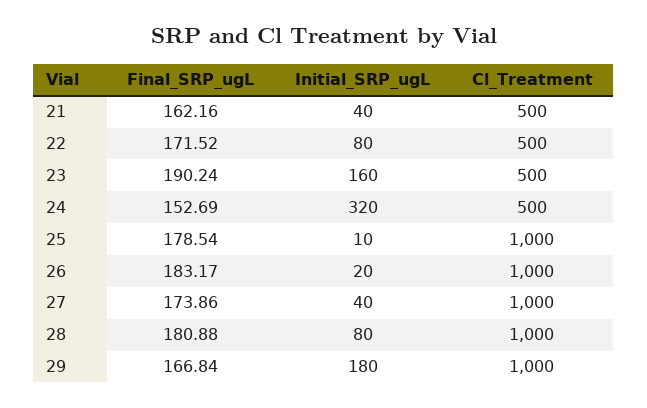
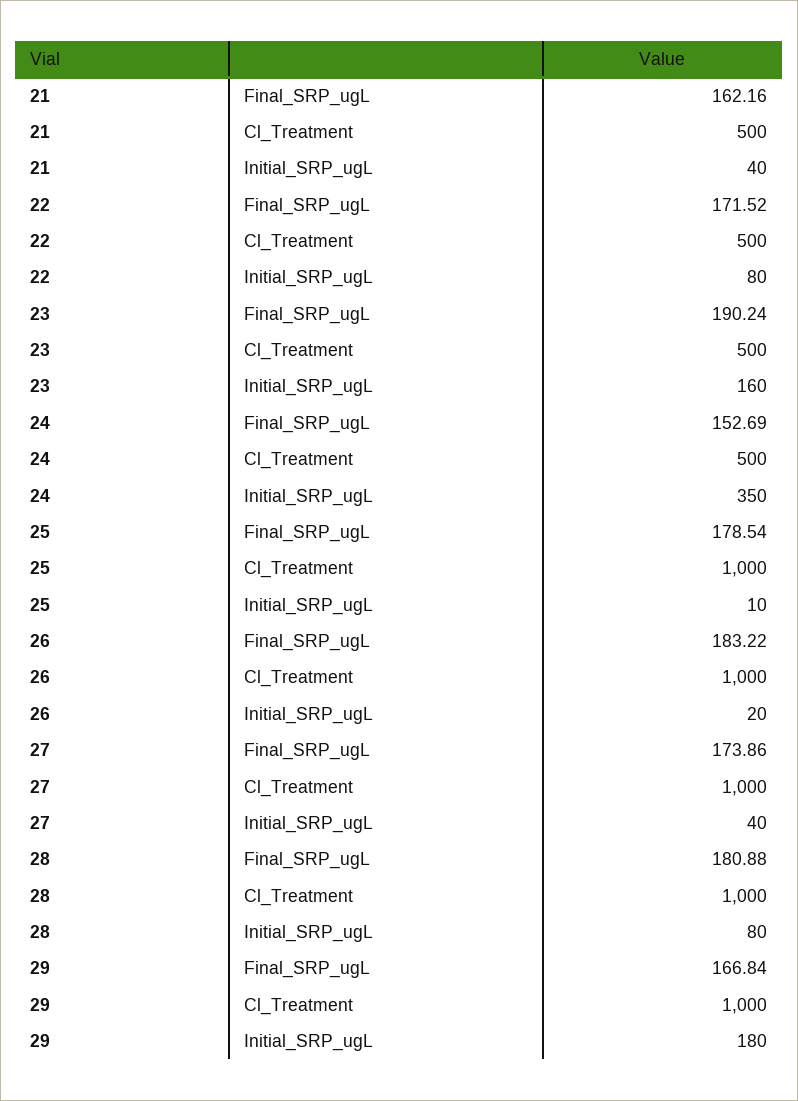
Initial_SRP_ugL, 24: 320 -> 350
Final_SRP_ugL, 26: 183.17 -> 183.22

